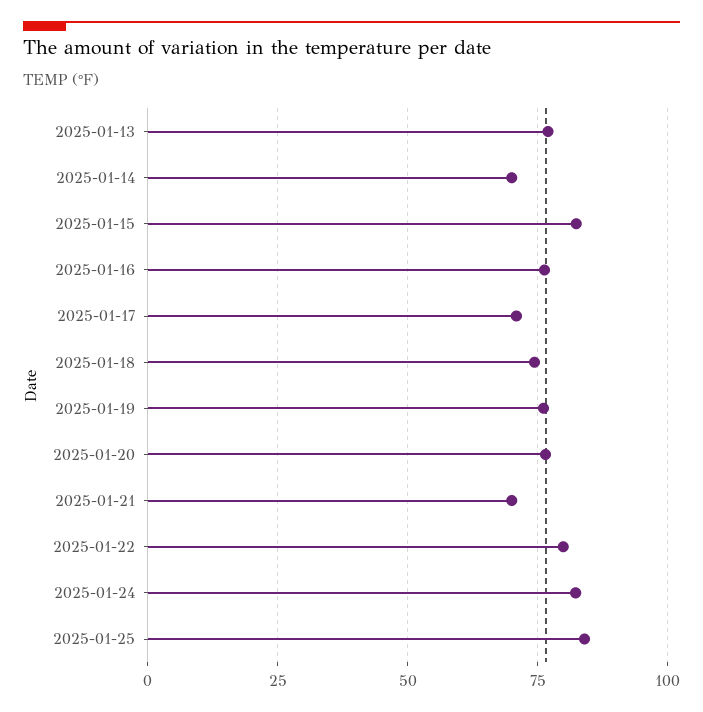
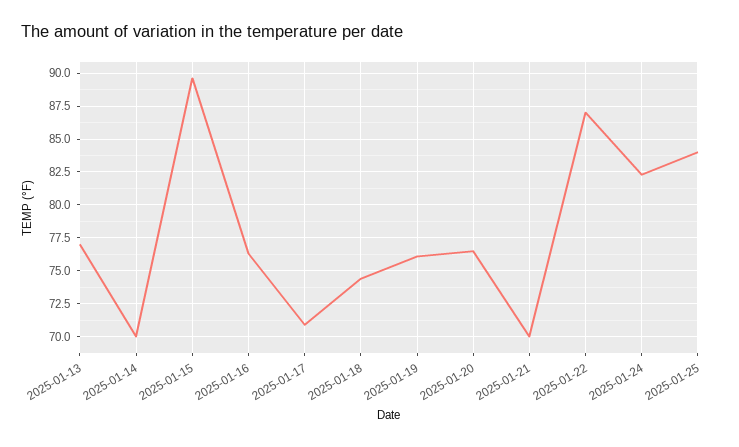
2025-01-15: 82.5 -> 89.5
2025-01-22: 80 -> 87

